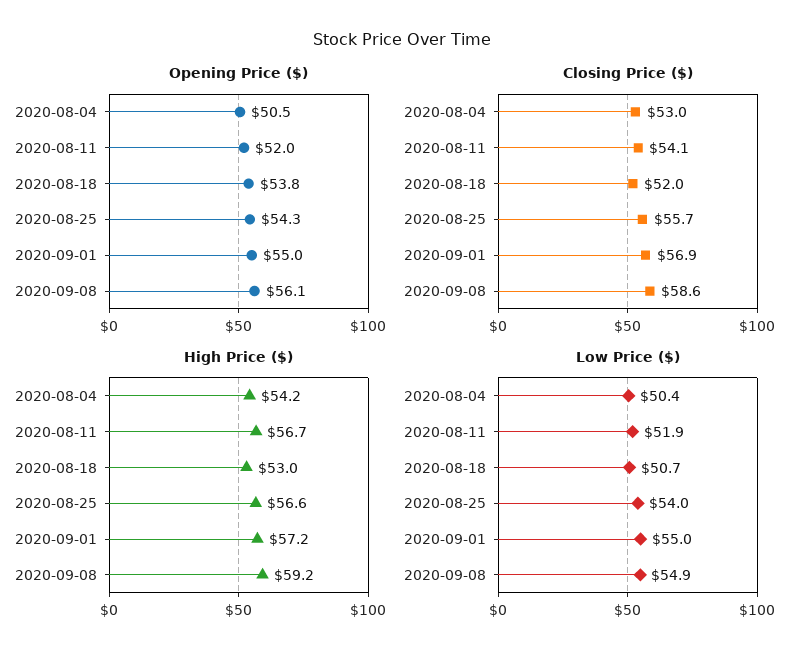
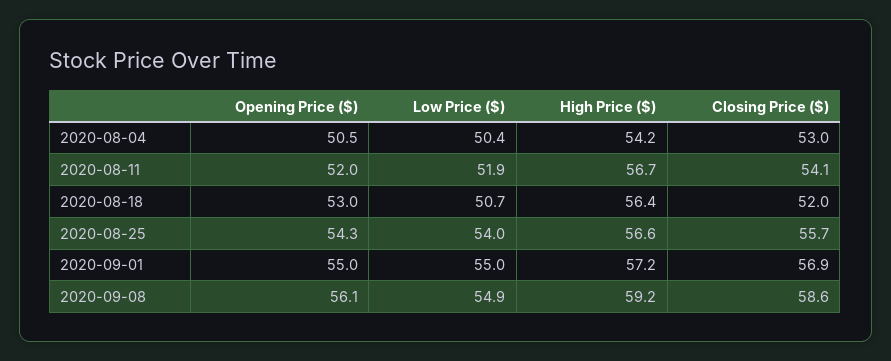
Opening Price ($), 2020-08-18: 53.8 -> 53
High Price ($), 2020-08-18: 53 -> 56.4

